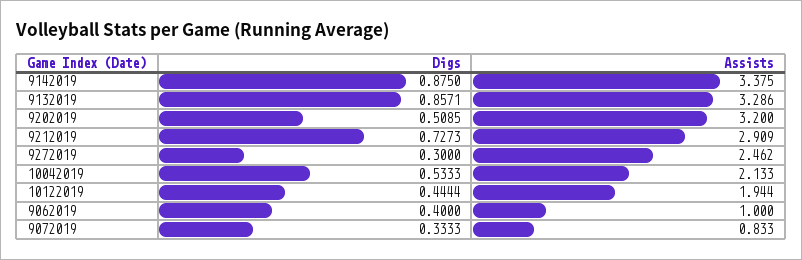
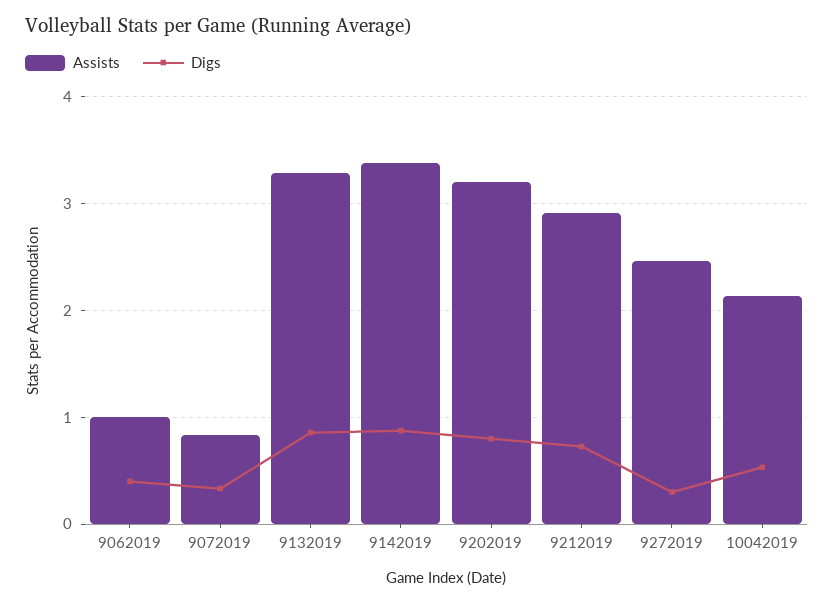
Digs, 9202019: 0.5085 -> 0.8
Digs, 10122019: 0.4444 -> none
Assists, 10122019: 1.944 -> none

